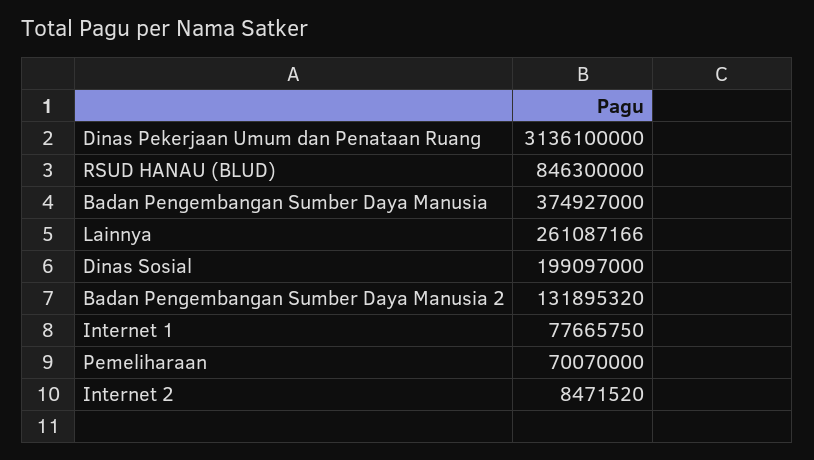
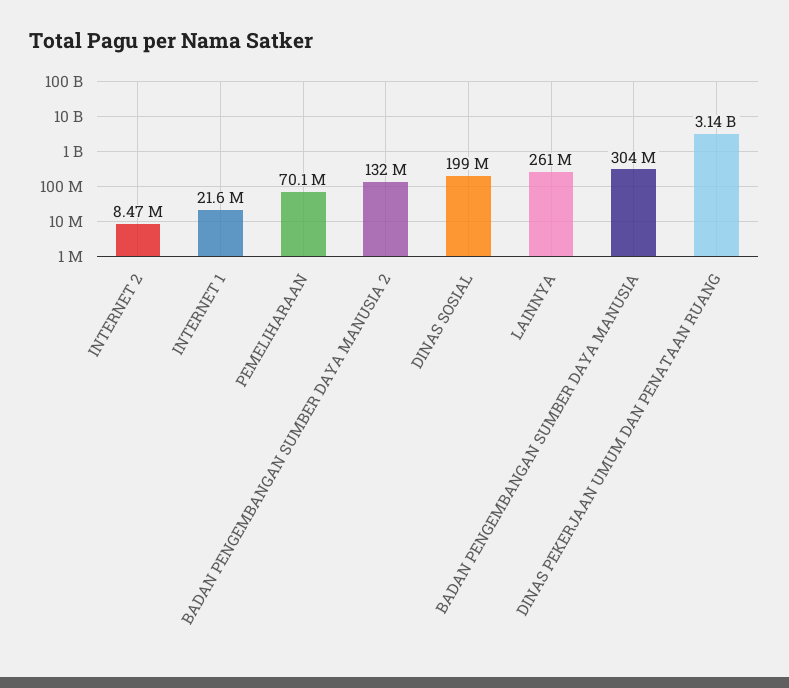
RSUD HANAU (BLUD): 846300000 -> none
Badan Pengembangan Sumber Daya Manusia: 374927000 -> 304000000
Internet 1: 77665750 -> 21600000

